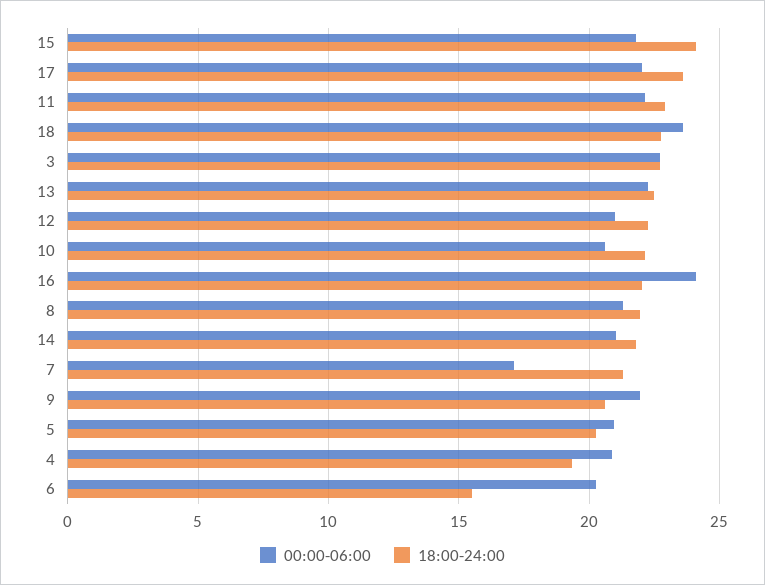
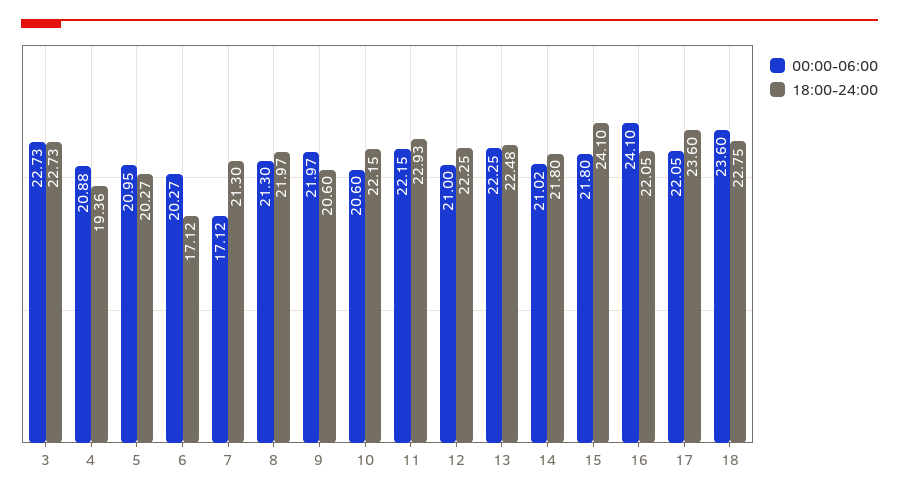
18:00-24:00, 6: 15.5 -> 17.12

